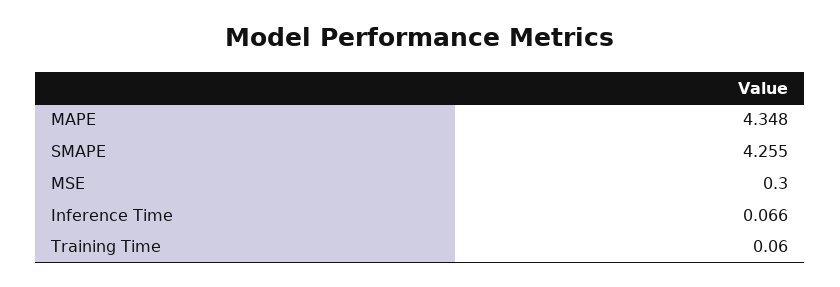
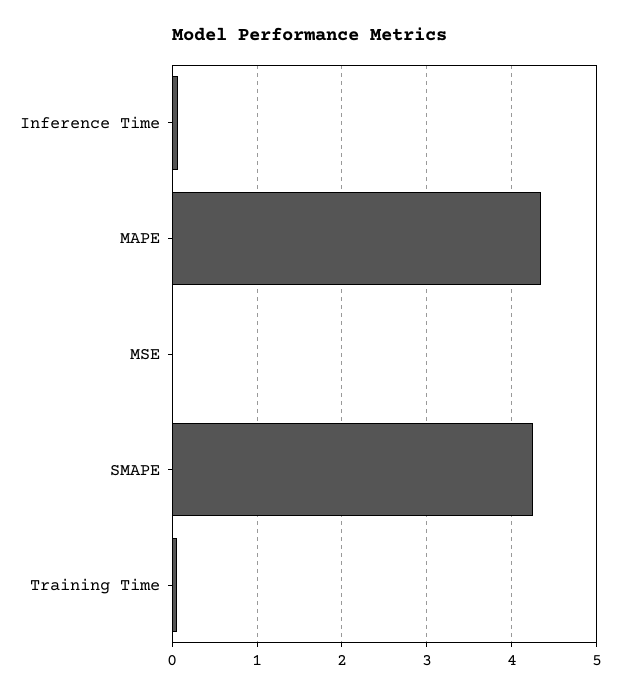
MSE: 0.3 -> 0

